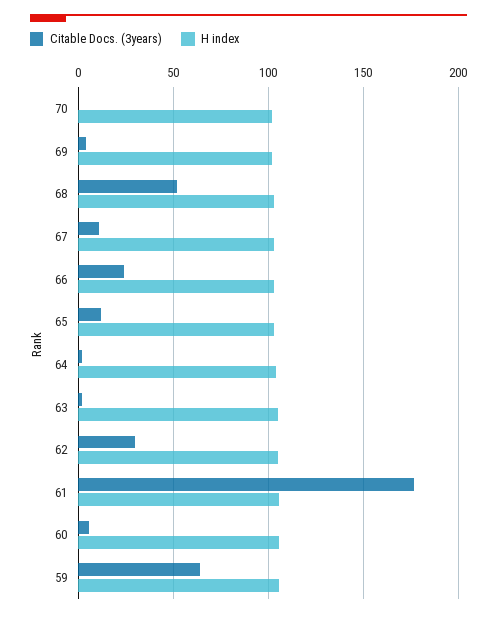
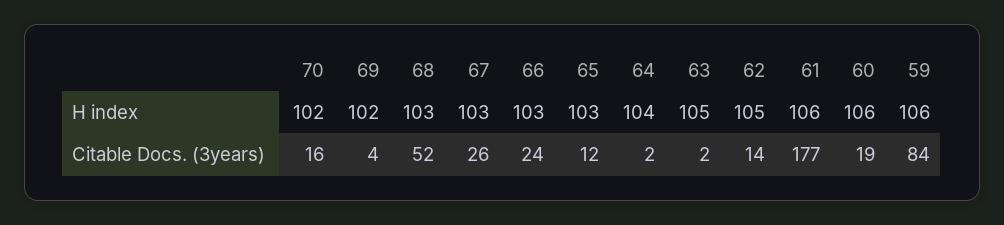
Citable Docs. (3years), 70: 0 -> 16
Citable Docs. (3years), 67: 10 -> 26
Citable Docs. (3years), 62: 30 -> 14
Citable Docs. (3years), 60: 5 -> 19
Citable Docs. (3years), 59: 65 -> 84

